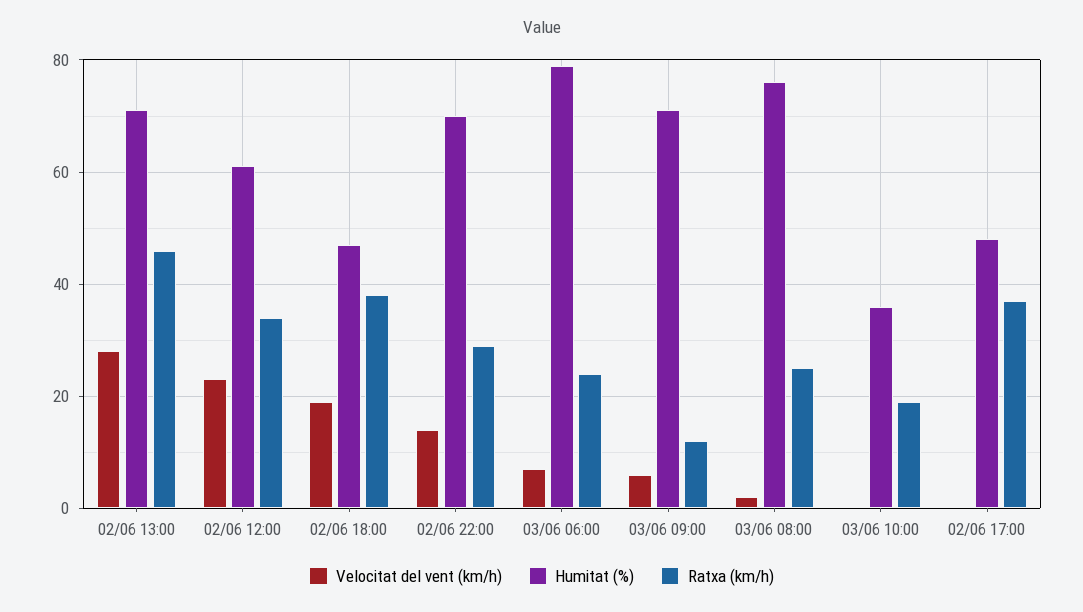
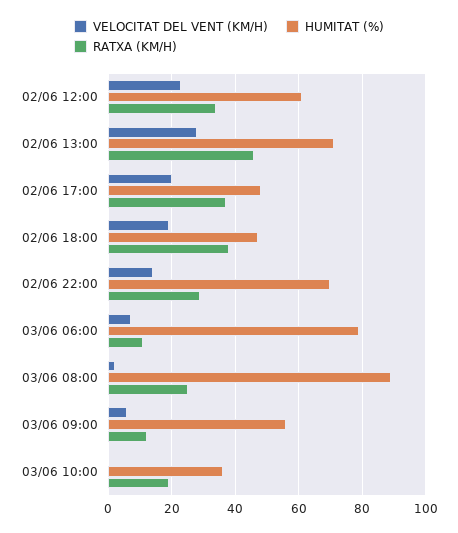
Ratxa (km/h), 03/06 06:00: 25 -> 10
Humitat (%), 03/06 09:00: 70 -> 55
Humitat (%), 03/06 08:00: 75 -> 90
Velocitat del vent (km/h), 02/06 17:00: 0 -> 20

